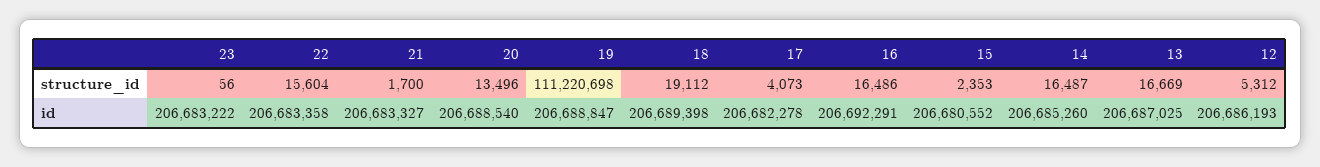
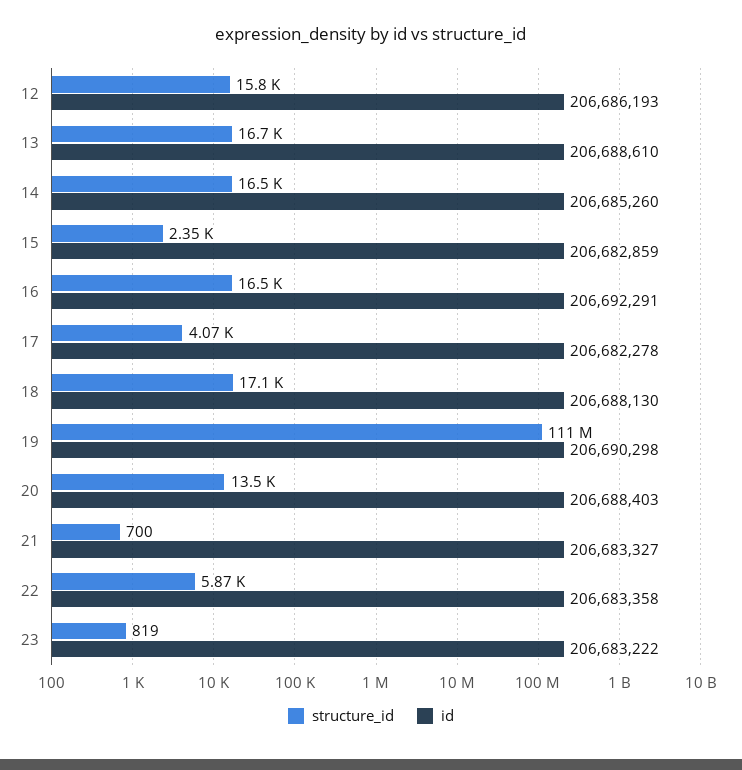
structure_id, 23: 56 -> 819
structure_id, 22: 15604 -> 5870
structure_id, 21: 1700 -> 700
structure_id, 18: 19112 -> 17100
structure_id, 12: 5312 -> 15800
id, 20: 206688540 -> 206688403
id, 19: 206688847 -> 206690298
id, 18: 206689398 -> 206688130
id, 15: 206680552 -> 206682859
id, 13: 206687025 -> 206688610

